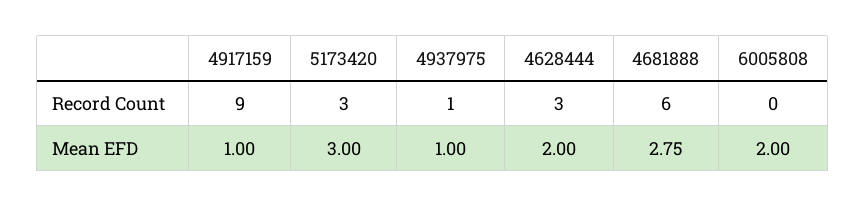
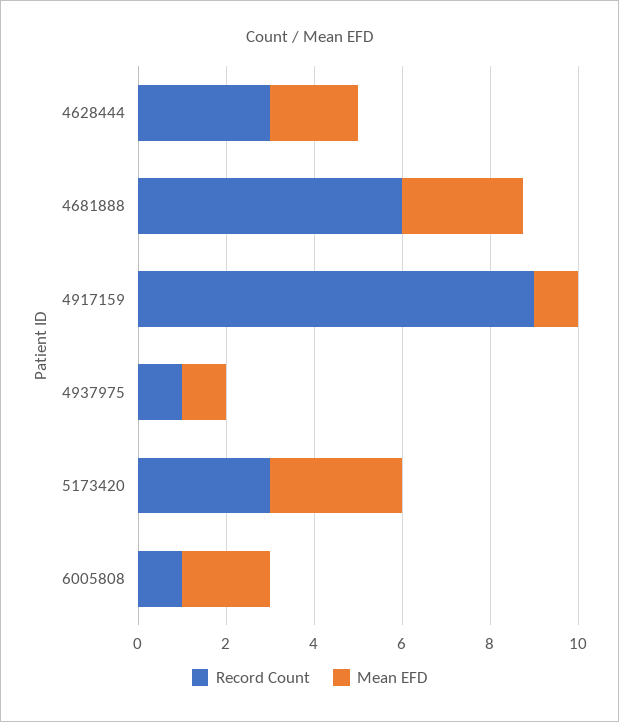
Record Count, 6005808: 0 -> 1

